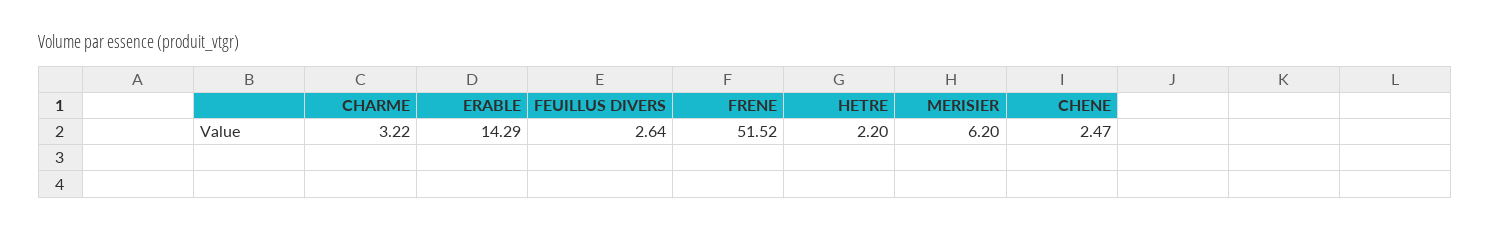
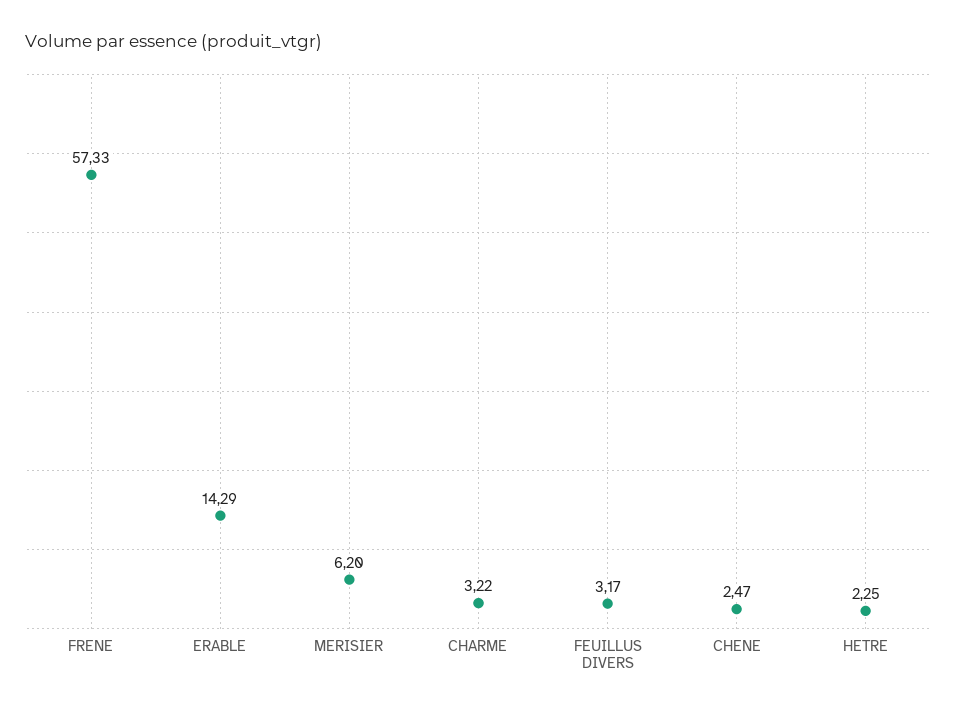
FEUILLUS DIVERS: 2.64 -> 3.17
FRENE: 51.52 -> 57.33
HETRE: 2.2 -> 2.25

